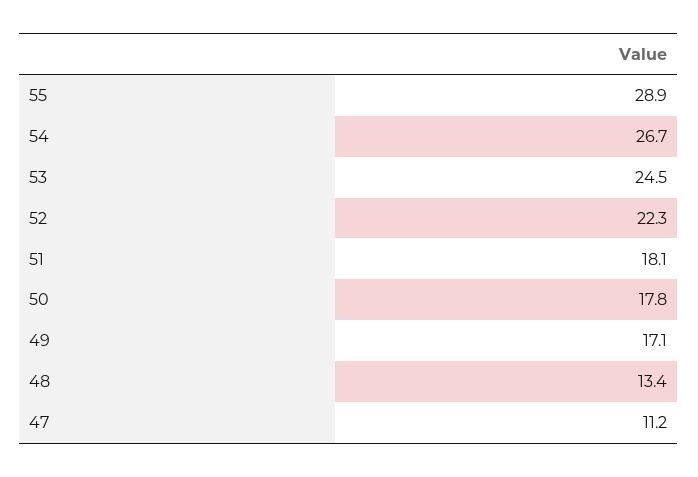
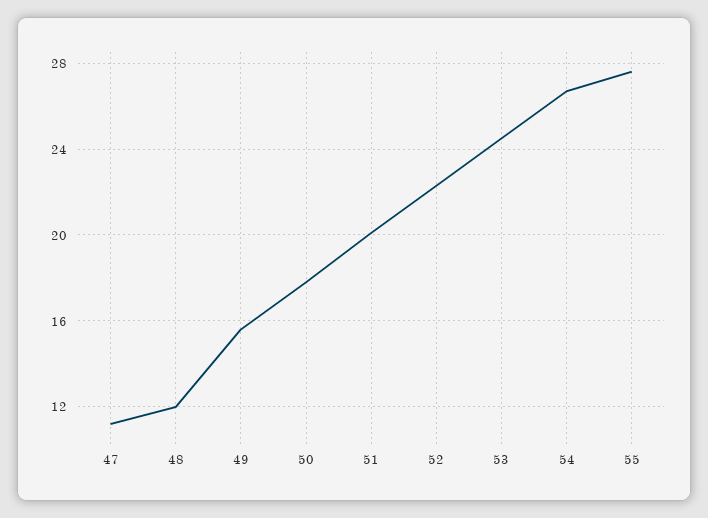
55: 28.9 -> 27.5
51: 18.1 -> 20
49: 17.1 -> 15.5
48: 13.4 -> 12

